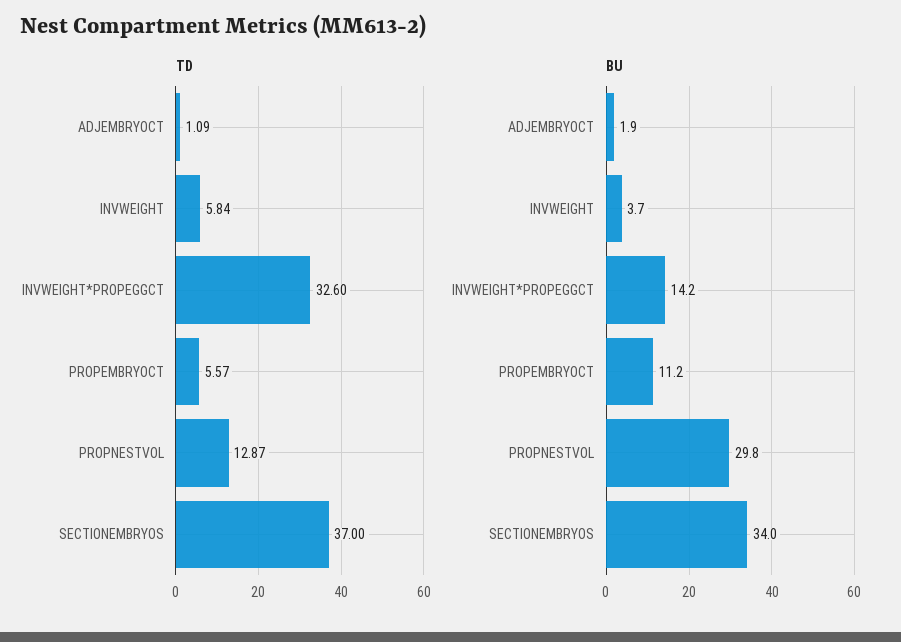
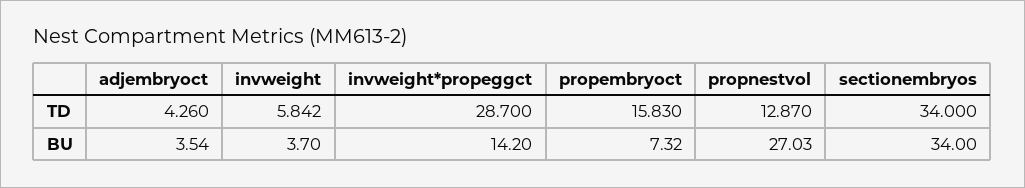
TD, ADJEMBRYOCT: 1.09 -> 4.26
TD, INVWEIGHT*PROPEGGCT: 32.6 -> 28.7
TD, PROPEMBRYOCT: 5.57 -> 15.83
TD, SECTIONEMBRYOS: 37 -> 34
BU, ADJEMBRYOCT: 1.9 -> 3.54
BU, PROPEMBRYOCT: 11.2 -> 7.32
BU, PROPNESTVOL: 29.8 -> 27.03

